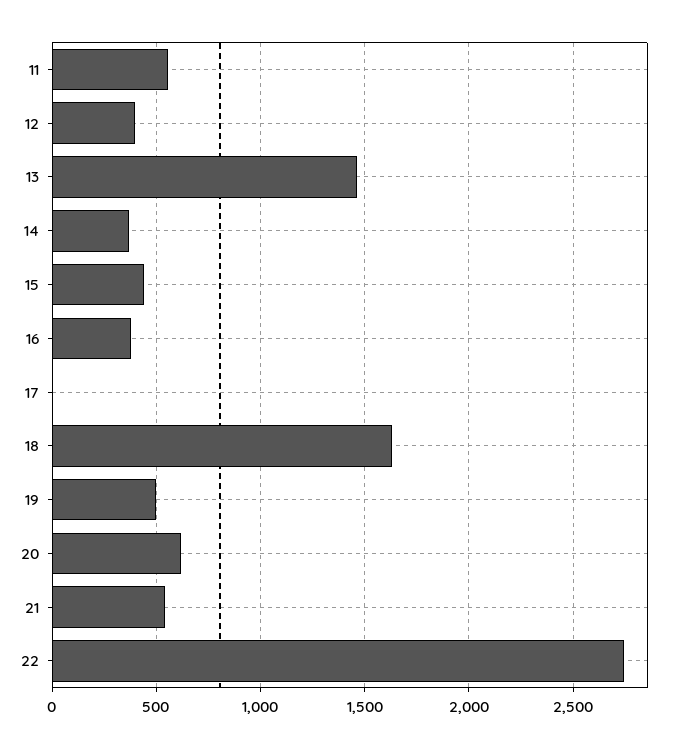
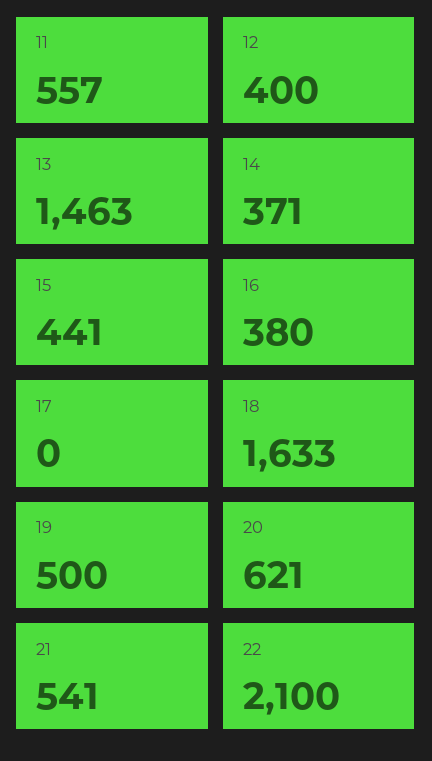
22: 2750 -> 2100

